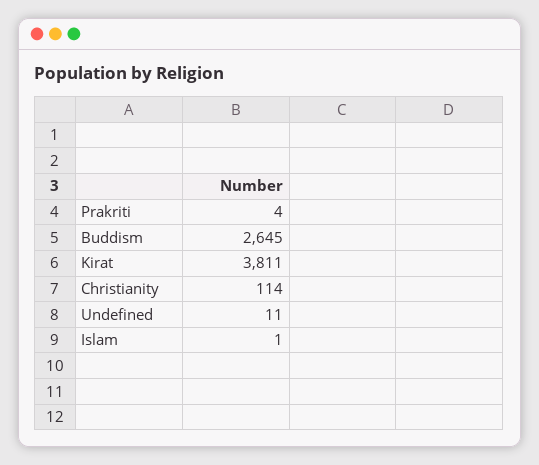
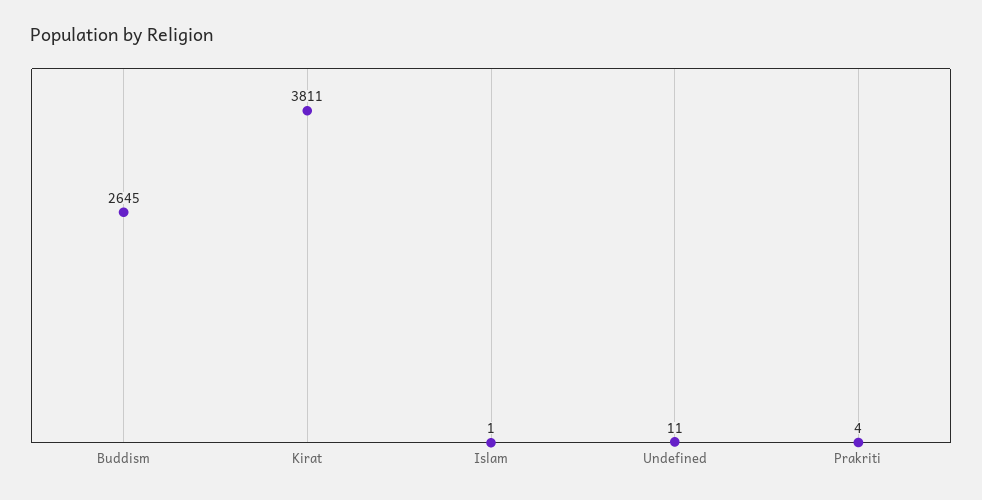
Christianity: 114 -> none

